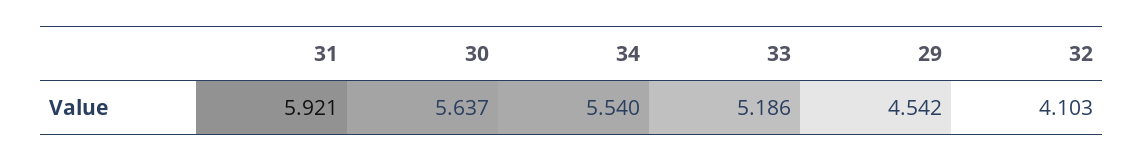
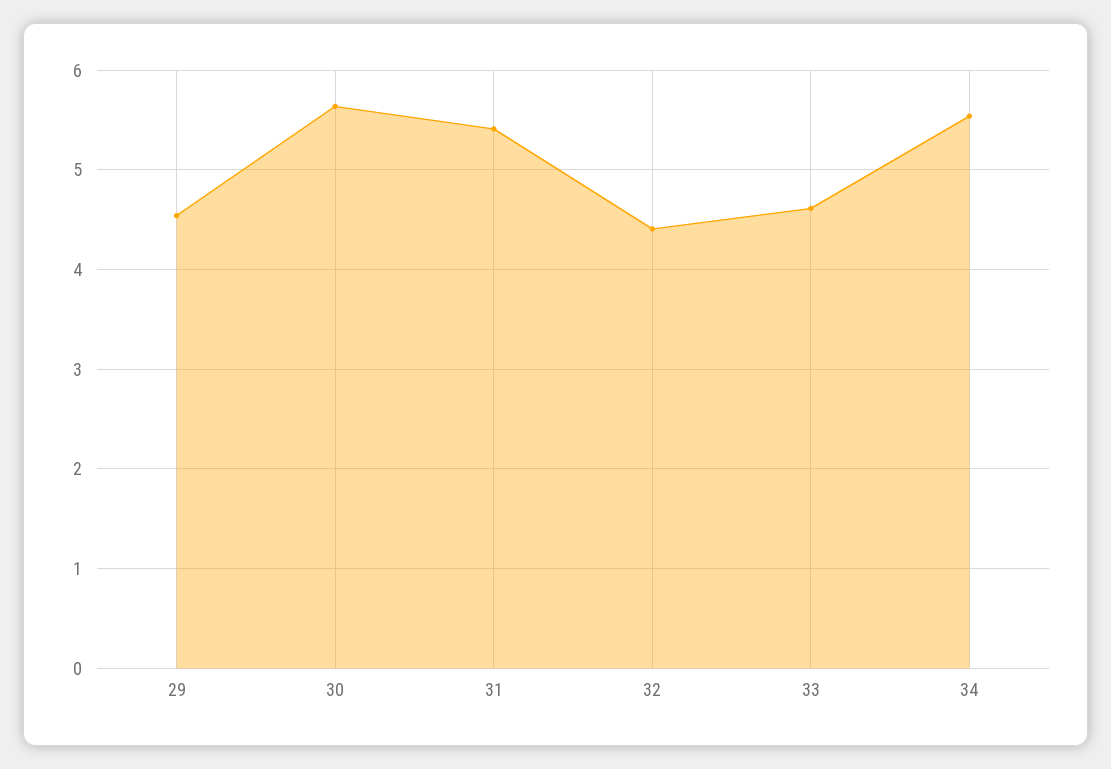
31: 5.921 -> 5.4
33: 5.186 -> 4.6
32: 4.103 -> 4.4

